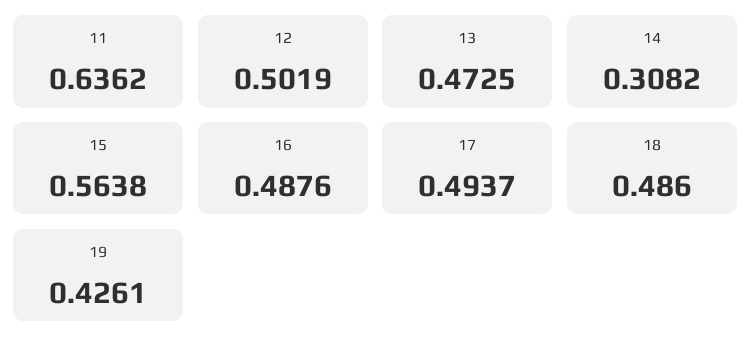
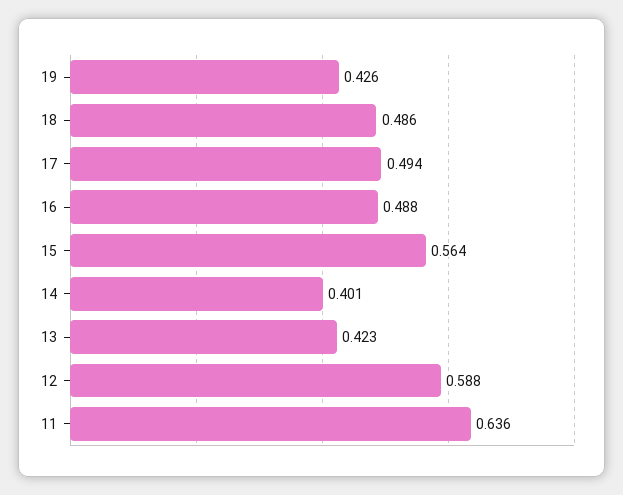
12: 0.5019 -> 0.588
13: 0.4725 -> 0.423
14: 0.3082 -> 0.401

